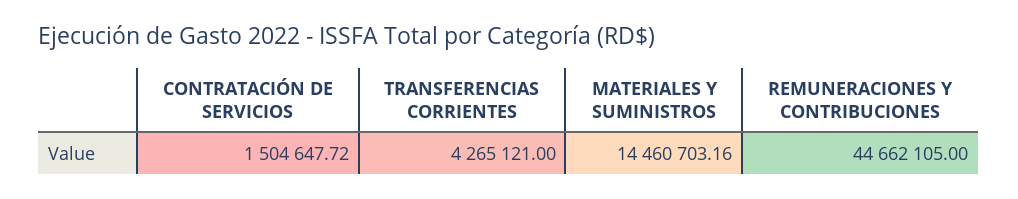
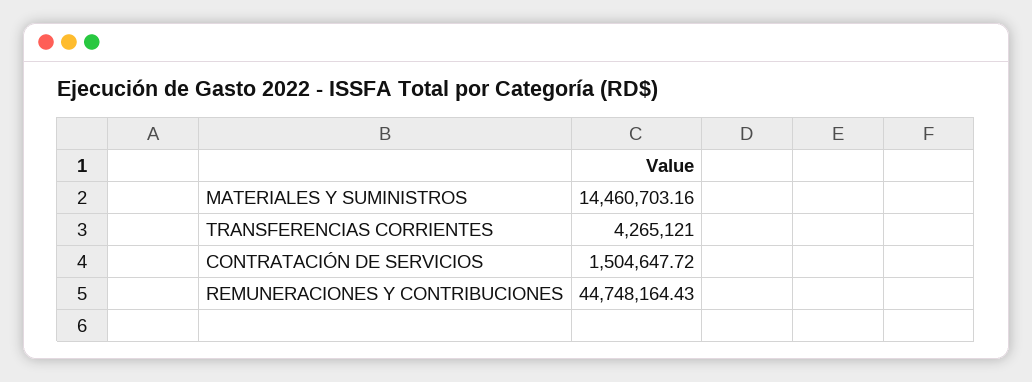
REMUNERACIONES Y CONTRIBUCIONES: 44662105 -> 44748164.43

